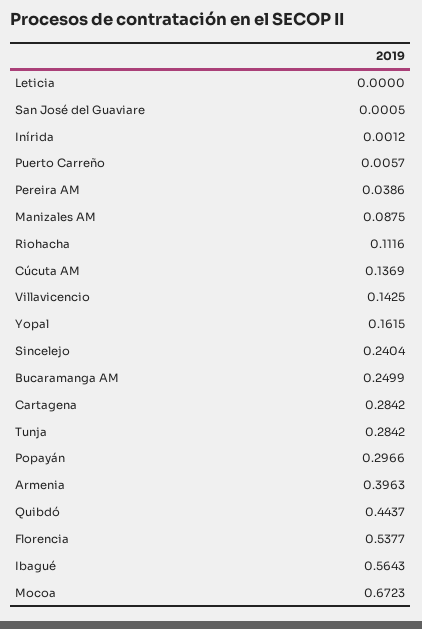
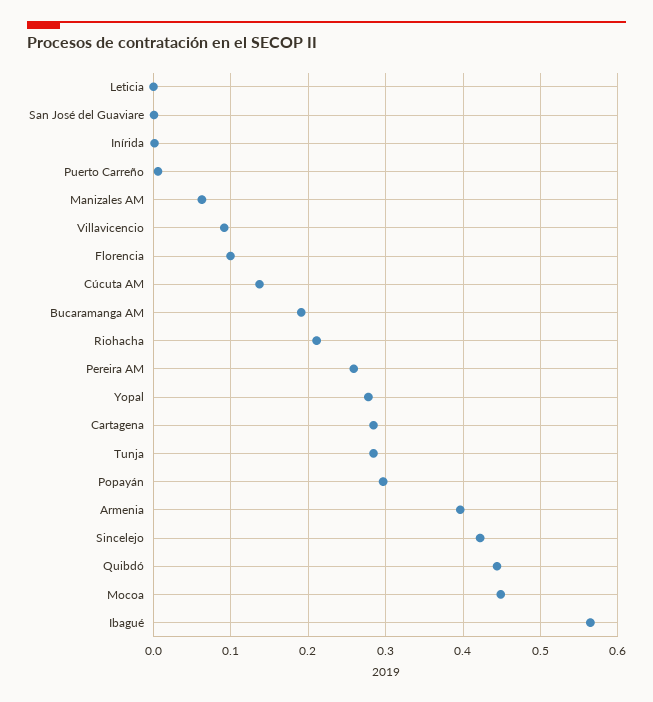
Pereira AM: 0.0386 -> 0.26
Manizales AM: 0.0875 -> 0.06
Riohacha: 0.1116 -> 0.21
Villavicencio: 0.1425 -> 0.09
Yopal: 0.1615 -> 0.28
Sincelejo: 0.2404 -> 0.42
Bucaramanga AM: 0.2499 -> 0.19
Florencia: 0.5377 -> 0.1
Mocoa: 0.6723 -> 0.45

